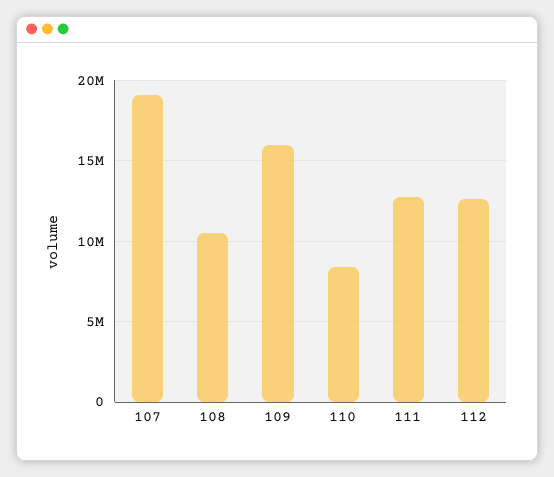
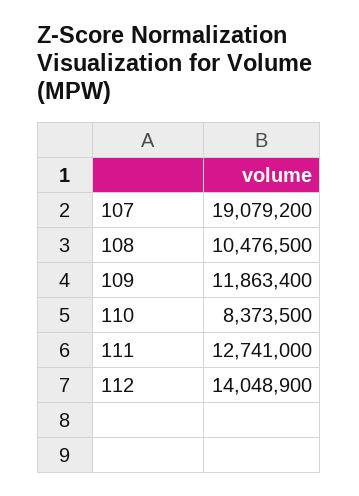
109: 16000000 -> 11863400
112: 12500000 -> 14048900

